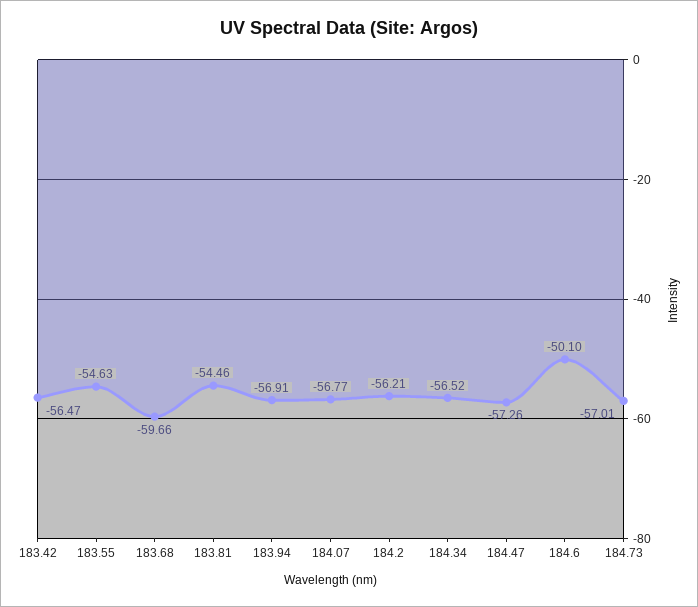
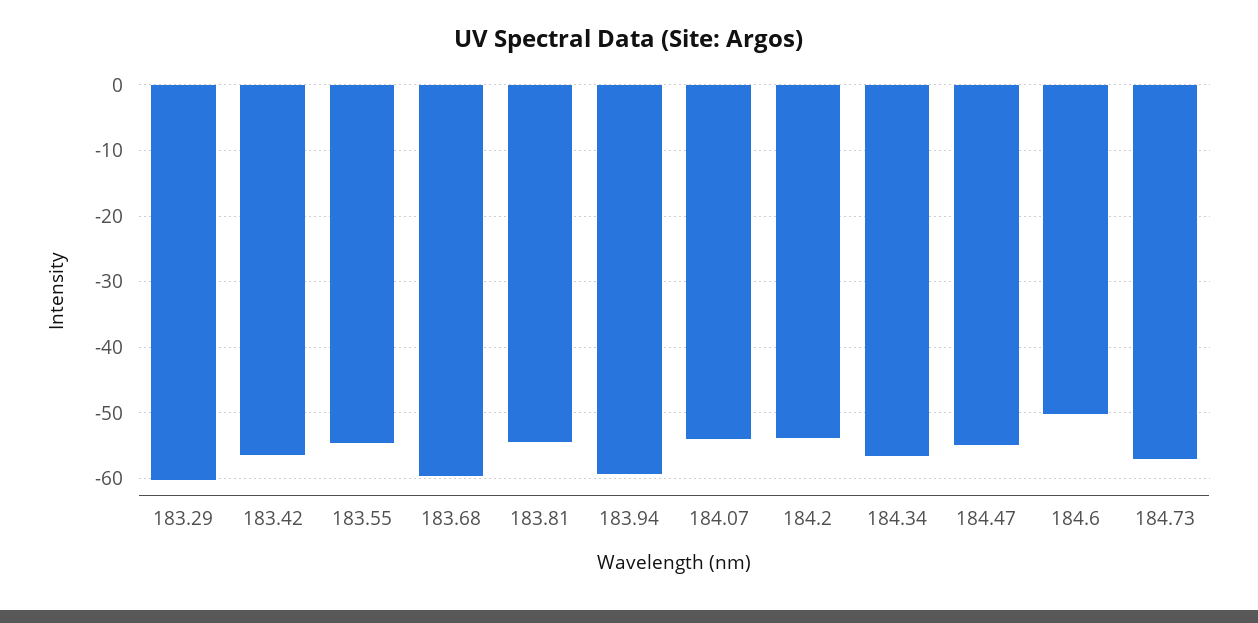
183.94: -56.91 -> -59
184.07: -56.77 -> -54
184.2: -56.21 -> -54
184.47: -57.26 -> -55
183.29: none -> -60

